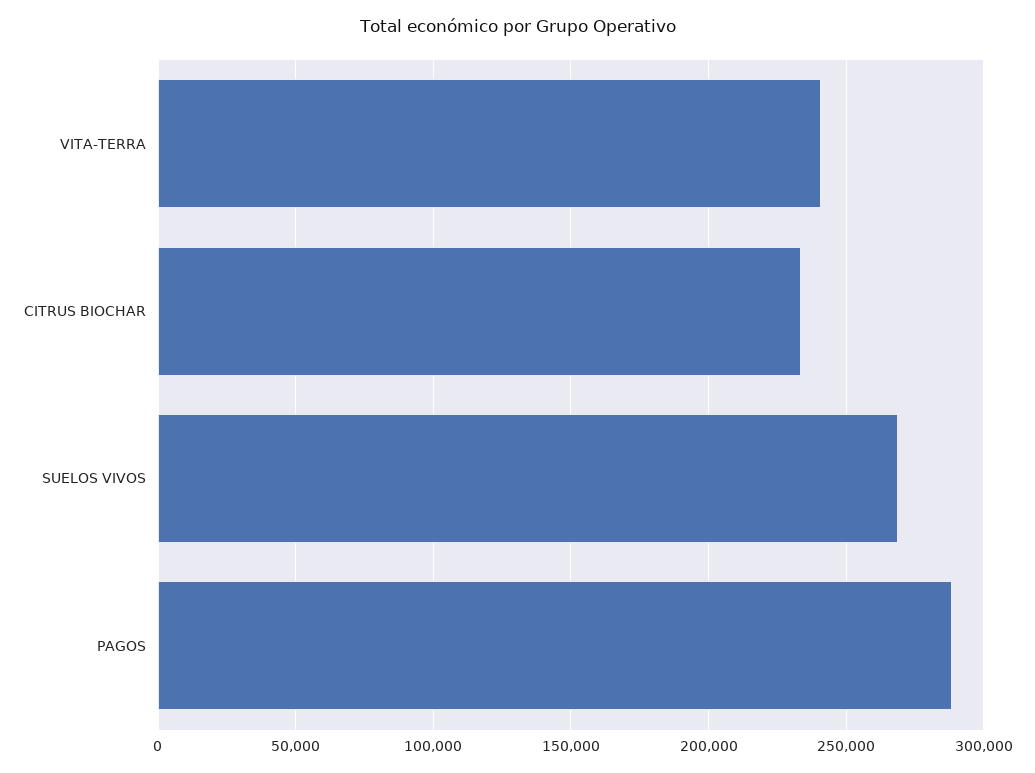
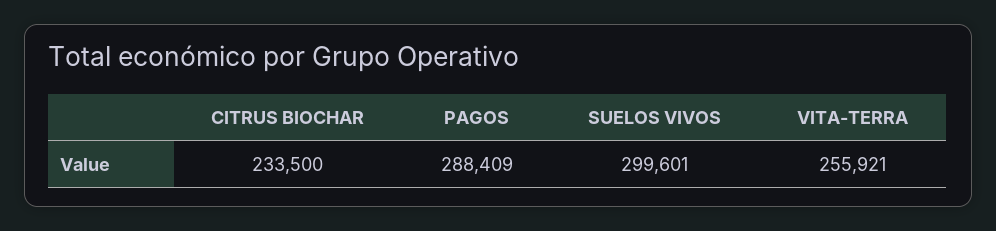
VITA-TERRA: 240000 -> 255921
SUELOS VIVOS: 270000 -> 299601

